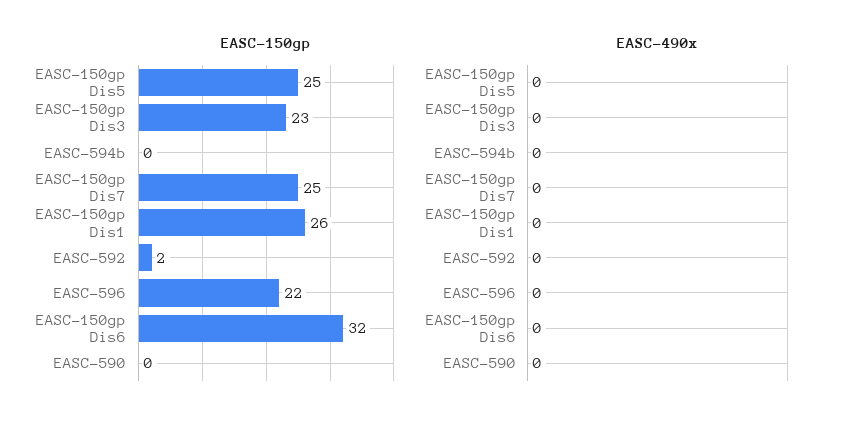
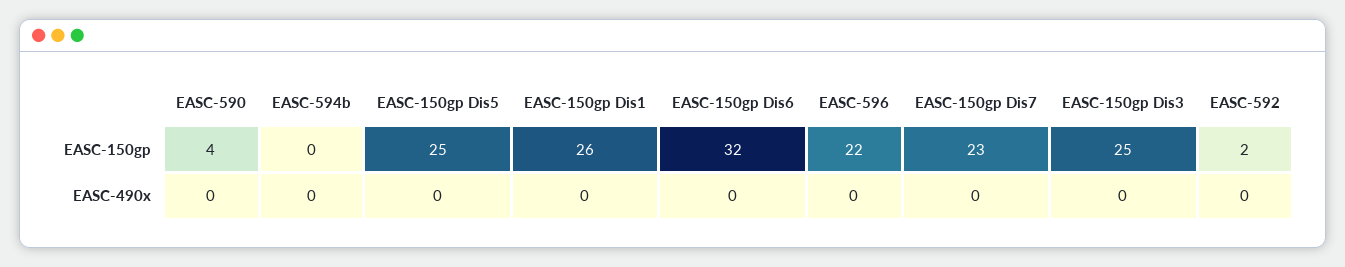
EASC-150gp, EASC-150gp Dis3: 23 -> 25
EASC-150gp, EASC-150gp Dis7: 25 -> 23
EASC-150gp, EASC-590: 0 -> 4

